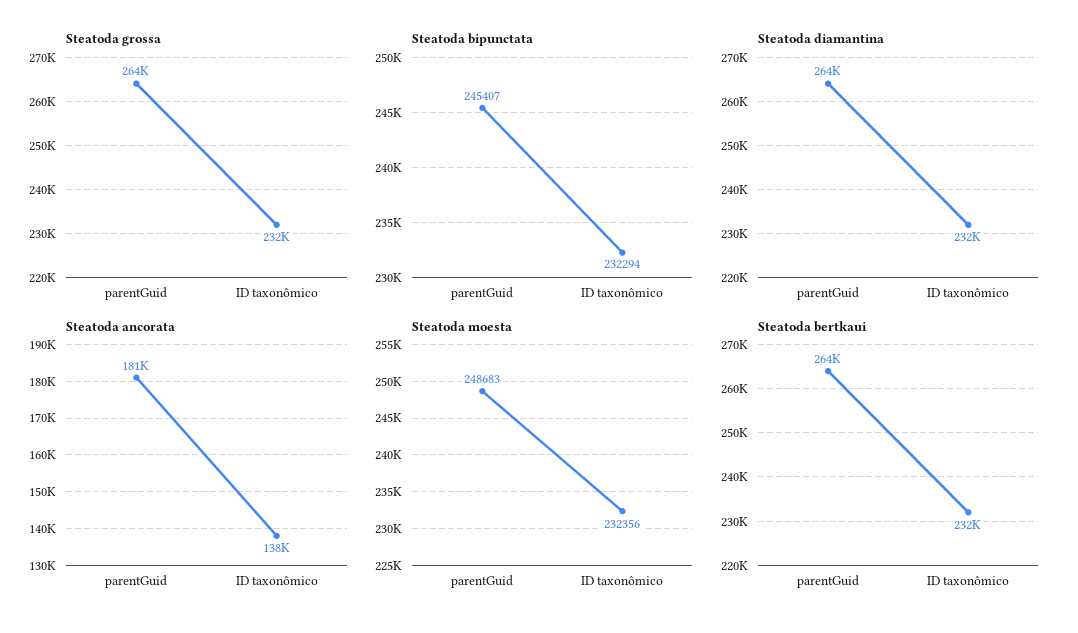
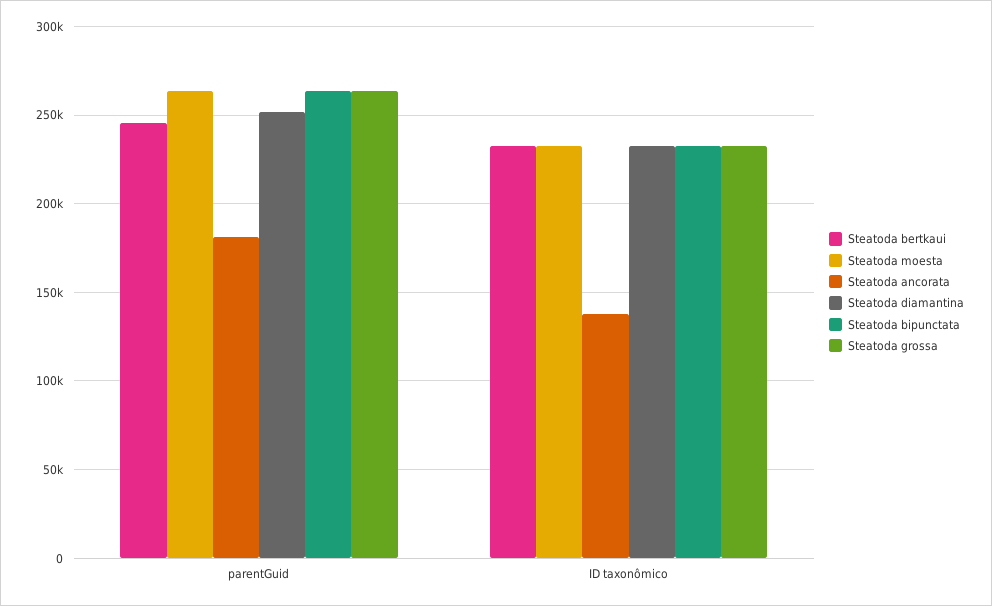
Steatoda bipunctata, parentGuid: 245407 -> 265000
Steatoda diamantina, parentGuid: 264000 -> 250000
Steatoda moesta, parentGuid: 248683 -> 265000
Steatoda bertkaui, parentGuid: 264000 -> 245000

